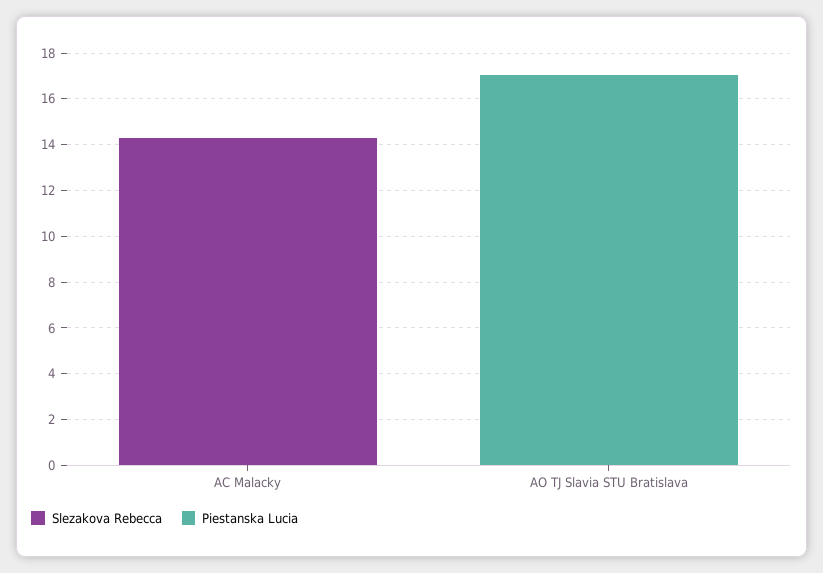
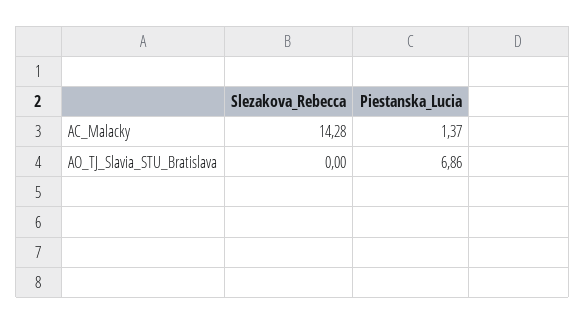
Piestanska Lucia, AC Malacky: 0 -> 1.37
Piestanska Lucia, AO TJ Slavia STU Bratislava: 17 -> 6.86

